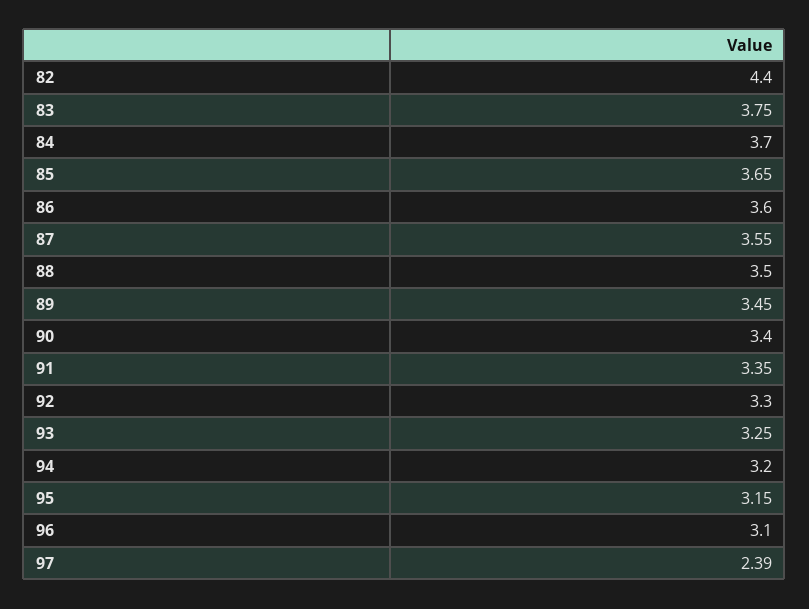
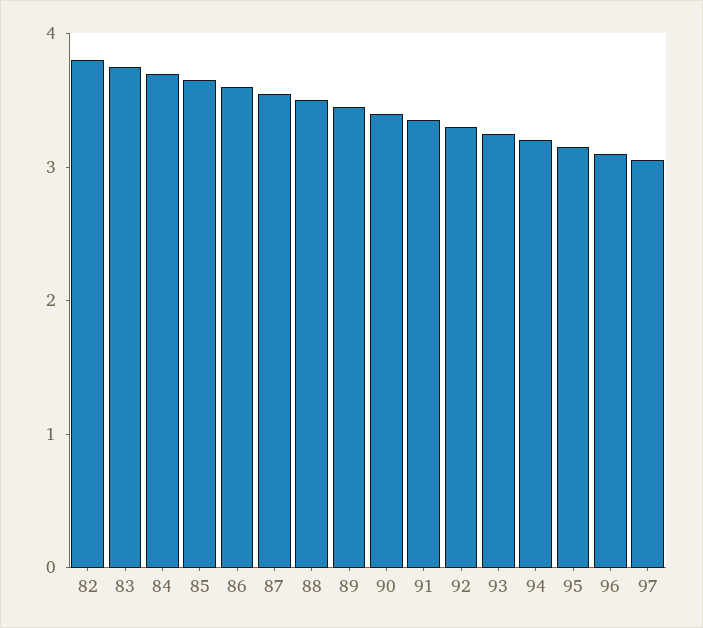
82: 4.4 -> 3.8
97: 2.39 -> 3

